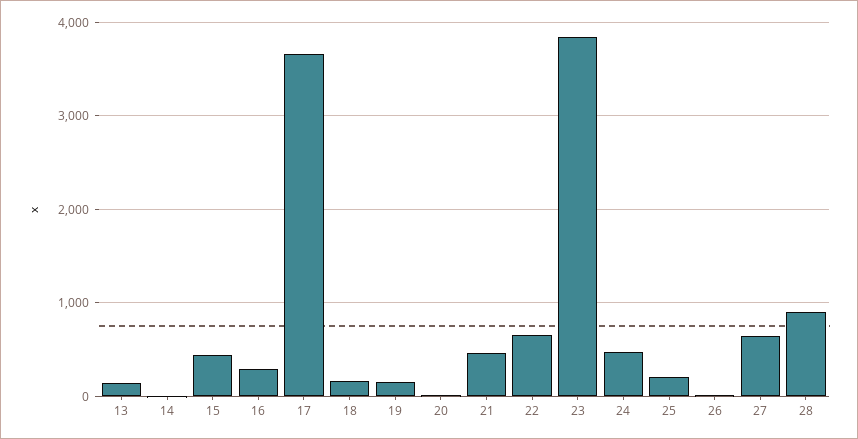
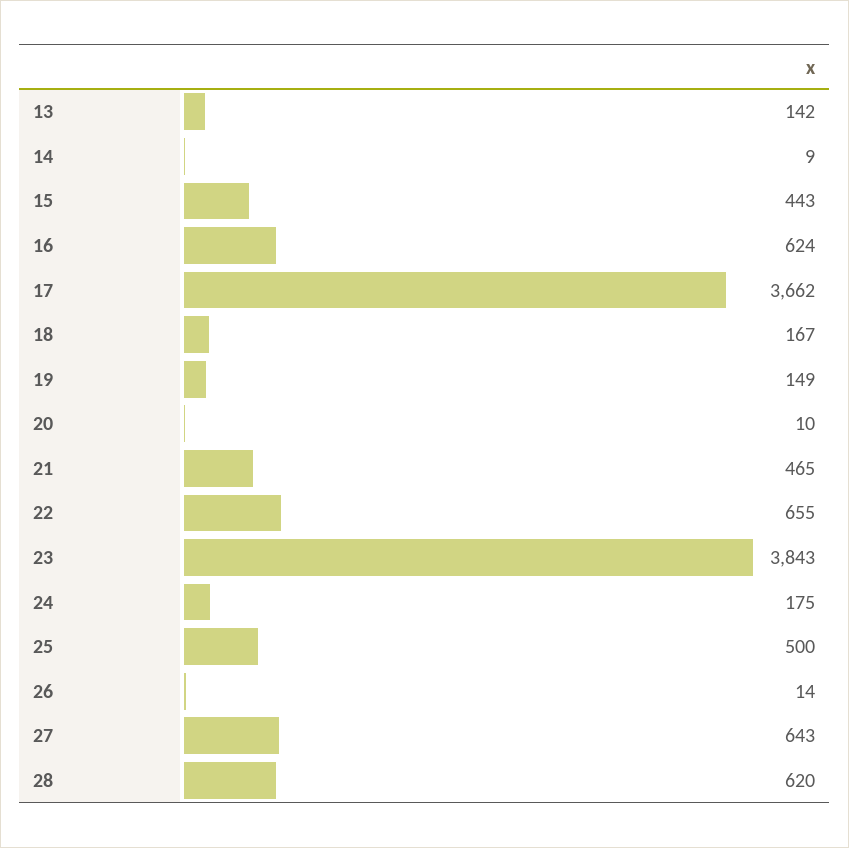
16: 300 -> 624
24: 500 -> 175
25: 200 -> 500
28: 900 -> 620

